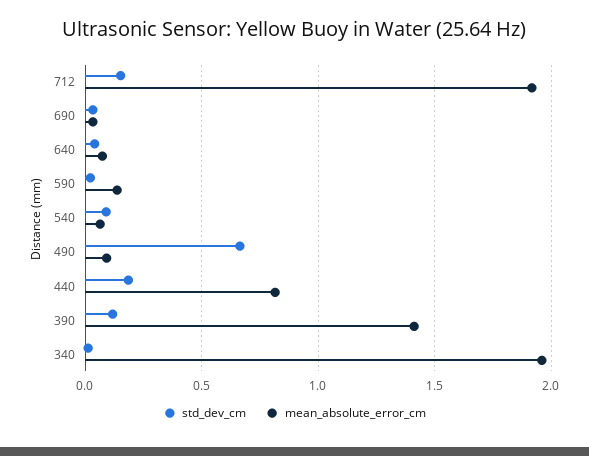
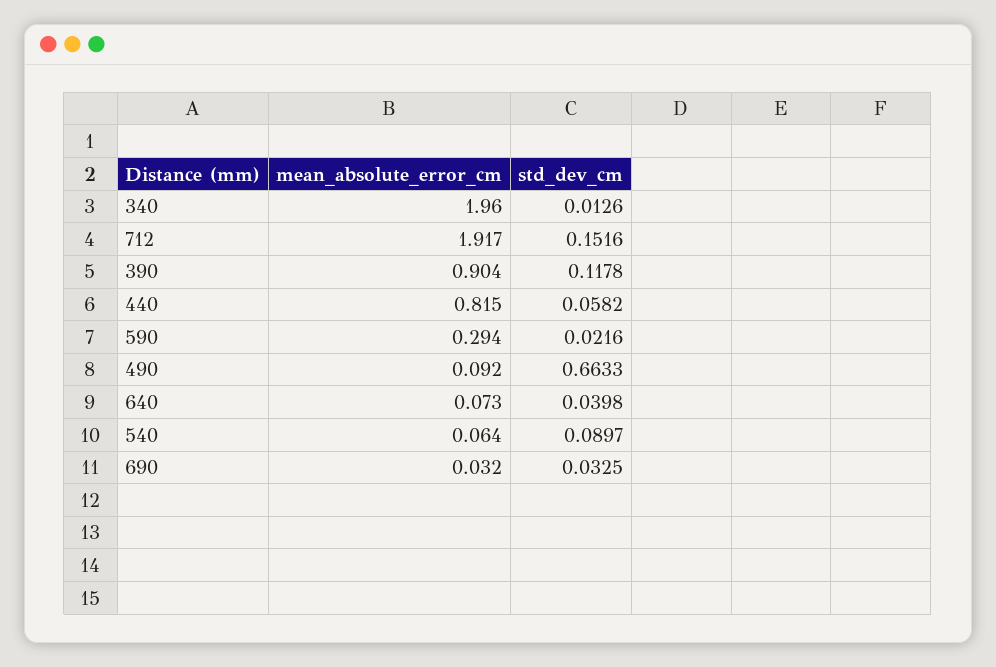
mean_absolute_error_cm, 590: 0.15 -> 0.294
std_dev_cm, 440: 0.2 -> 0.0582
mean_absolute_error_cm, 390: 1.4 -> 0.904

